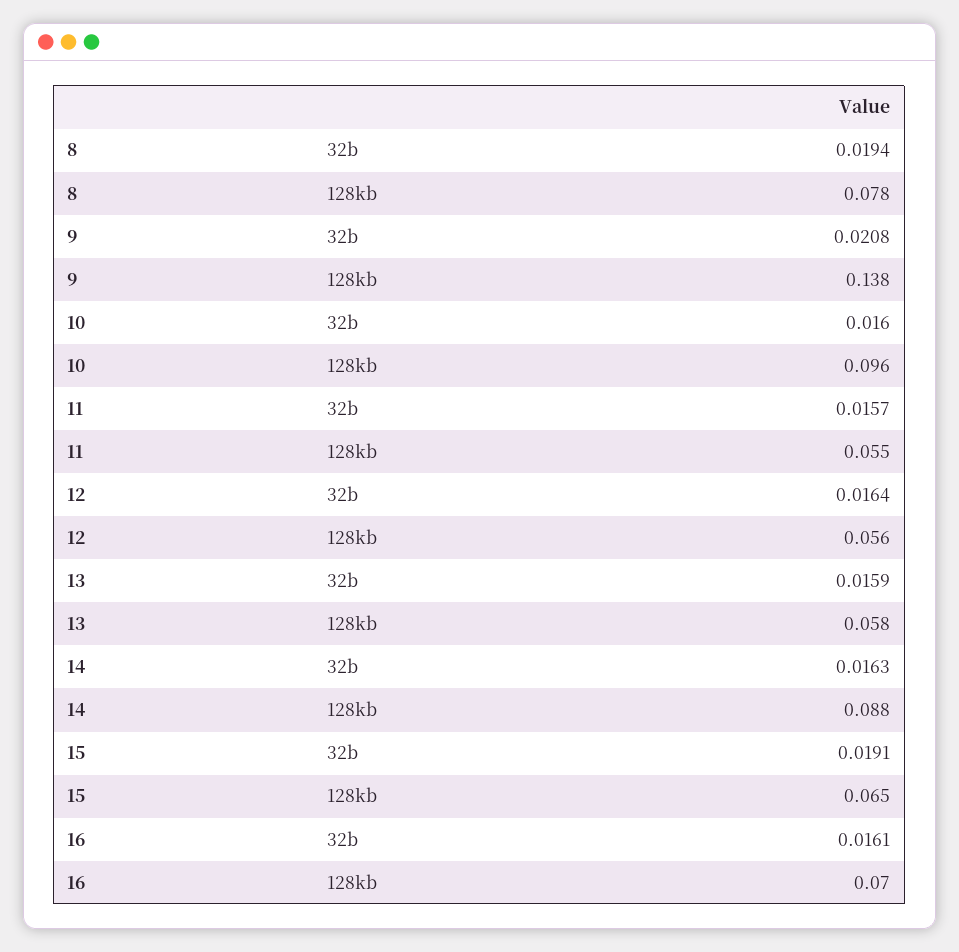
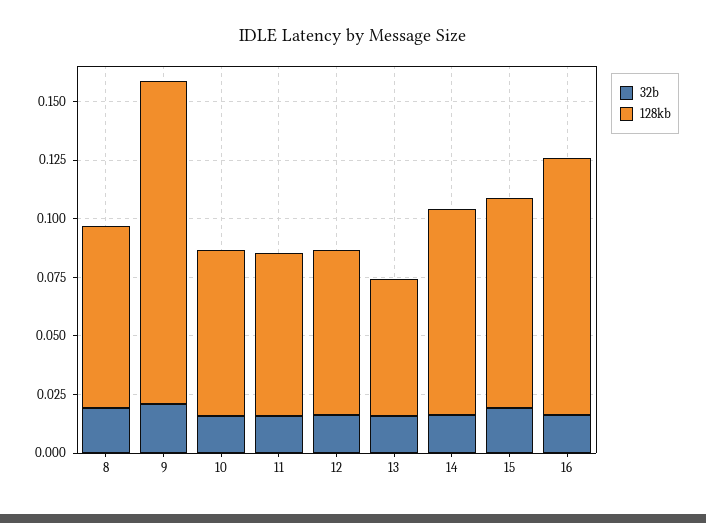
128kb, 10: 0.096 -> 0.07
128kb, 11: 0.055 -> 0.07
128kb, 12: 0.056 -> 0.07
128kb, 15: 0.065 -> 0.09
128kb, 16: 0.07 -> 0.11

